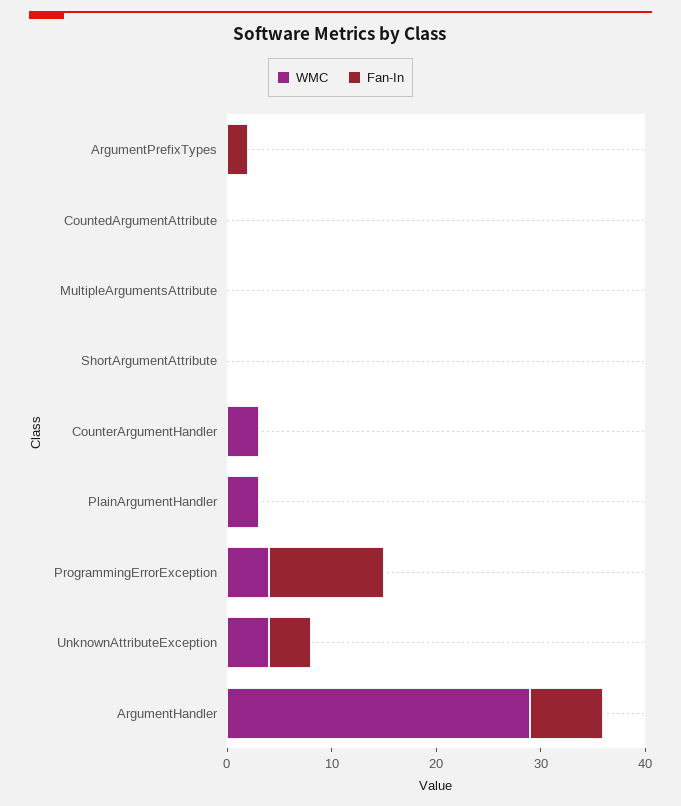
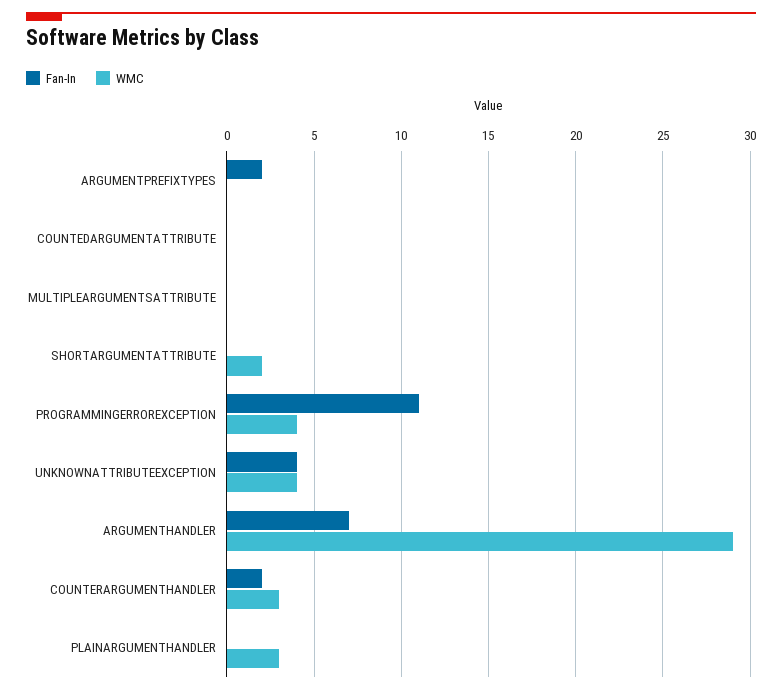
WMC, ShortArgumentAttribute: 0 -> 2
Fan-In, CounterArgumentHandler: 0 -> 2

